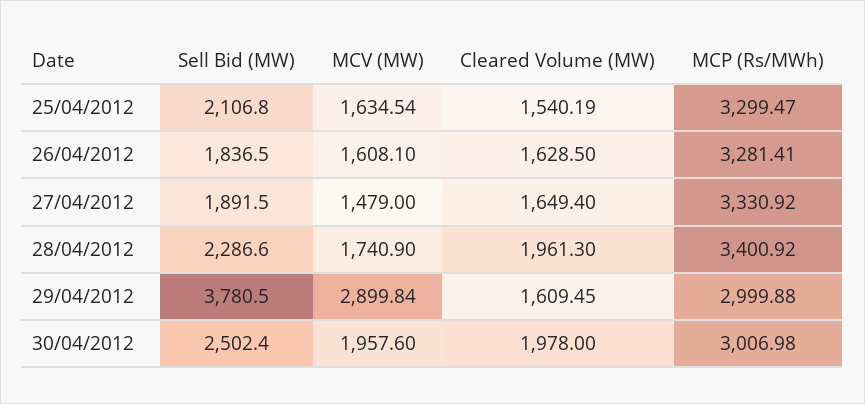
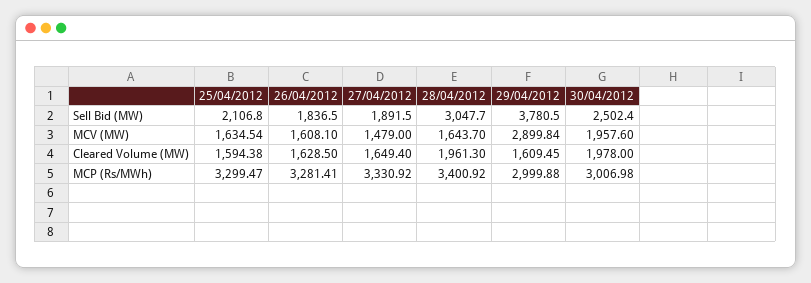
Cleared Volume (MW), 25/04/2012: 1540.19 -> 1594.38
Sell Bid (MW), 28/04/2012: 2286.6 -> 3047.7
MCV (MW), 28/04/2012: 1740.9 -> 1643.7

